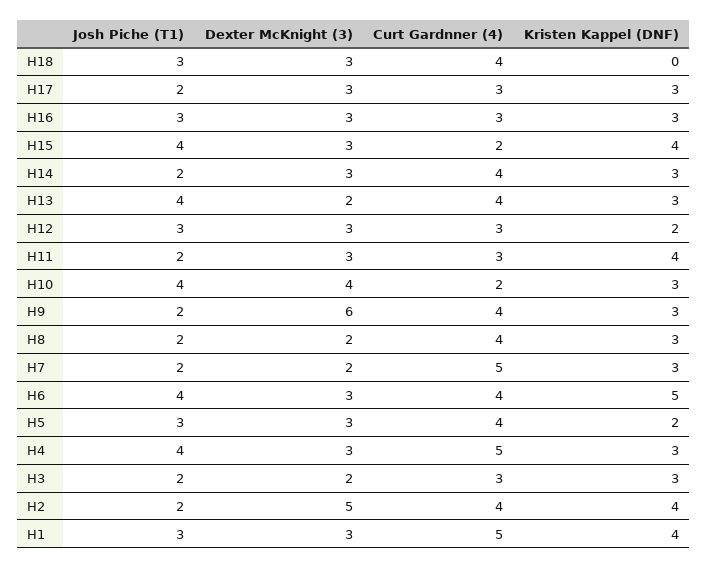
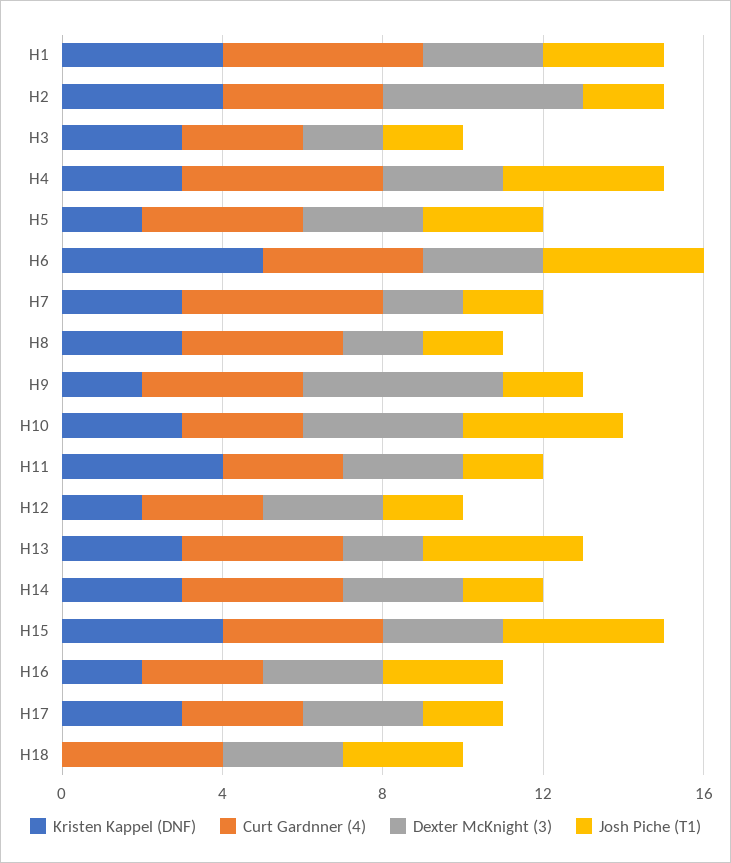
Kristen Kappel (DNF), H16: 3 -> 2
Curt Gardnner (4), H15: 2 -> 4
Josh Piche (T1), H12: 3 -> 2
Curt Gardnner (4), H10: 2 -> 3
Dexter McKnight (3), H9: 6 -> 5
Kristen Kappel (DNF), H9: 3 -> 2

